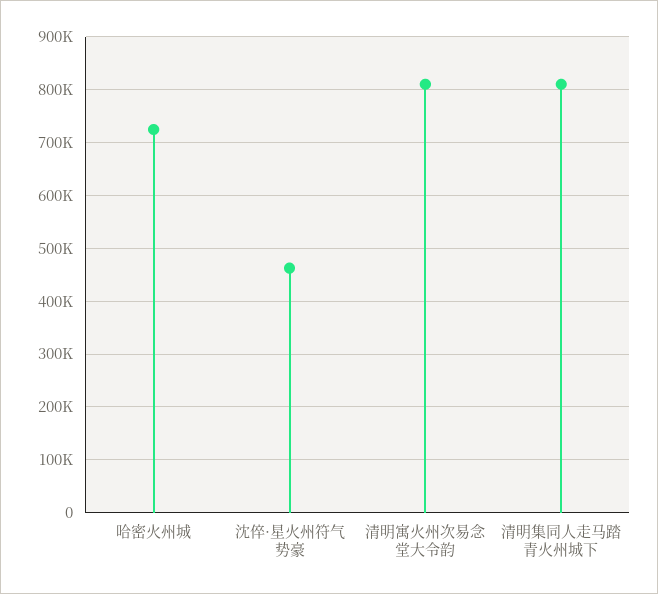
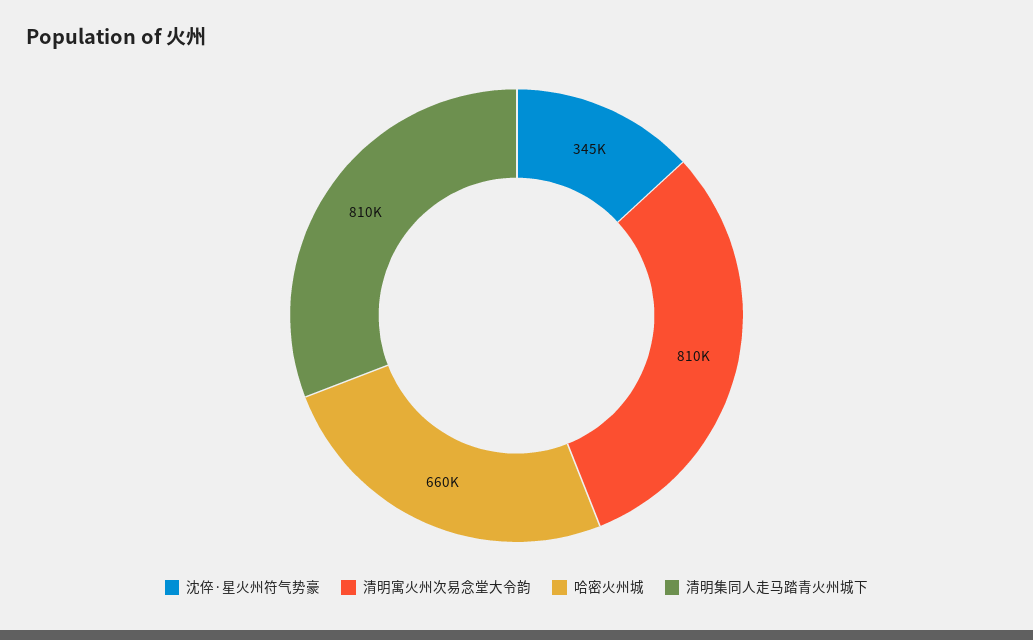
哈密火州城: 720000 -> 660000
沈倅·星火州符气势豪: 460000 -> 345000

